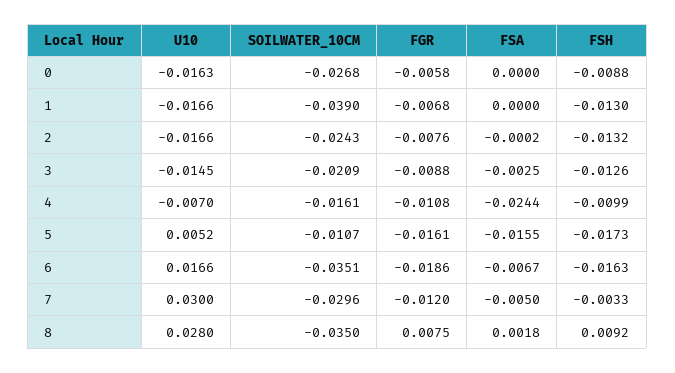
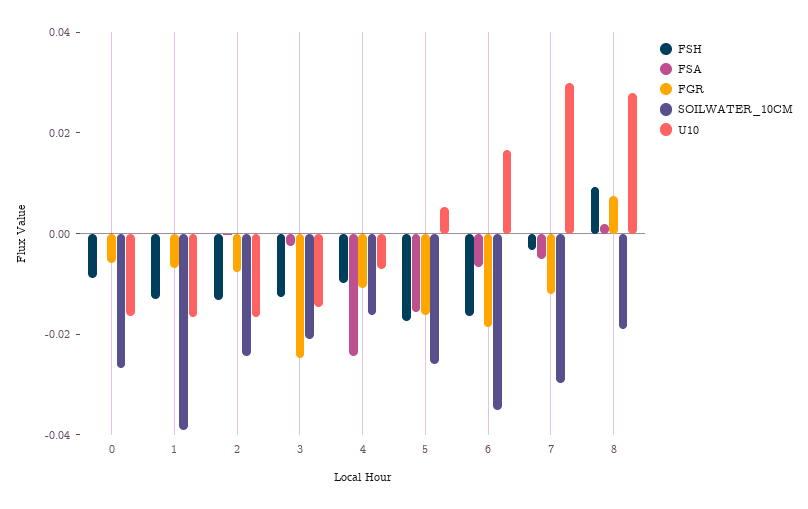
FGR, 3: -0.0088 -> -0.025
SOILWATER_10CM, 5: -0.0107 -> -0.025
SOILWATER_10CM, 8: -0.035 -> -0.02

